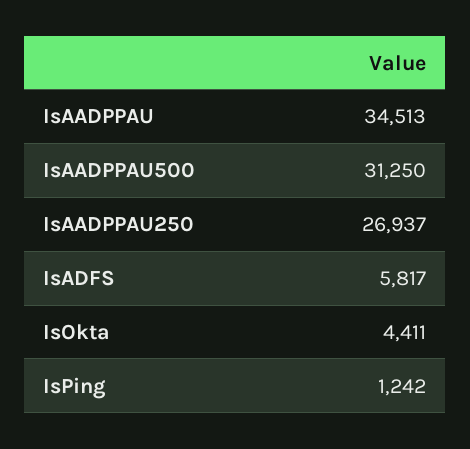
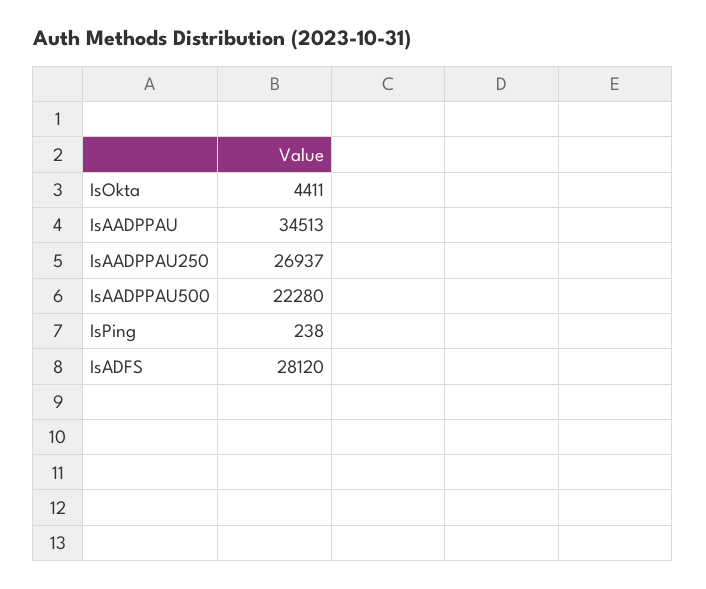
IsAADPPAU500: 31250 -> 22280
IsADFS: 5817 -> 28120
IsPing: 1242 -> 238

